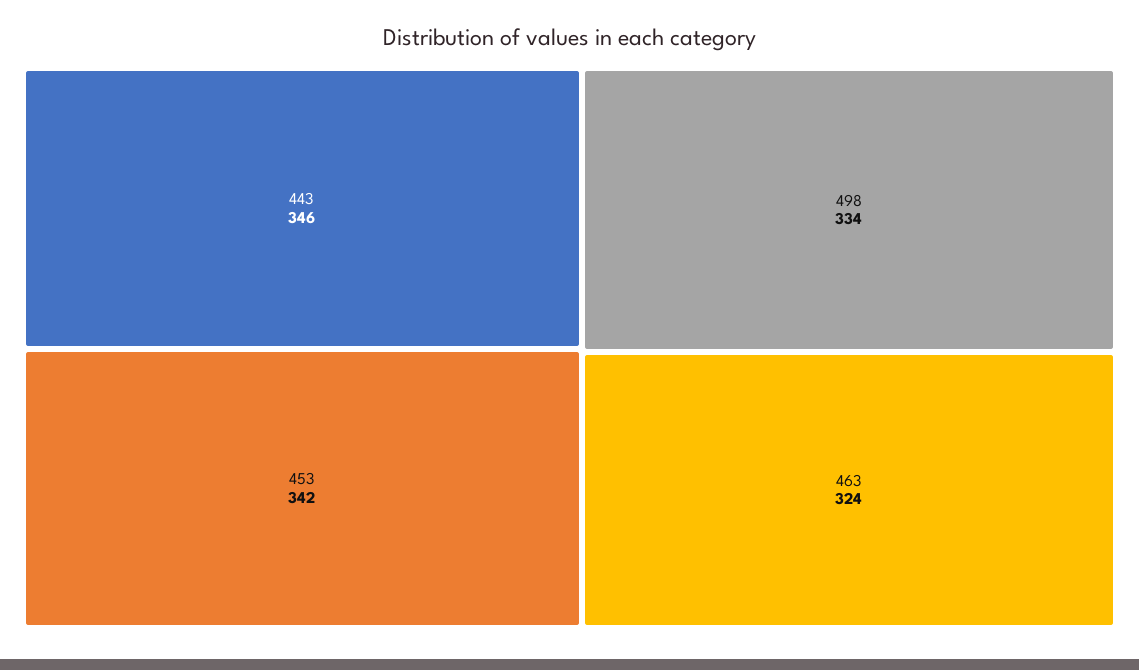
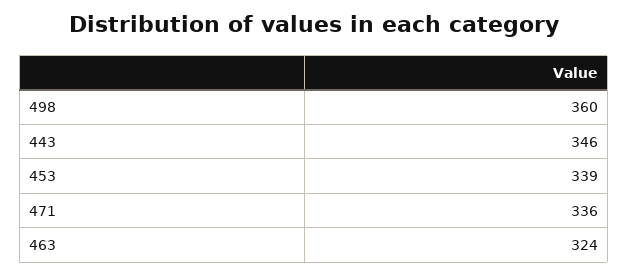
453: 342 -> 339
498: 334 -> 360
471: none -> 336

